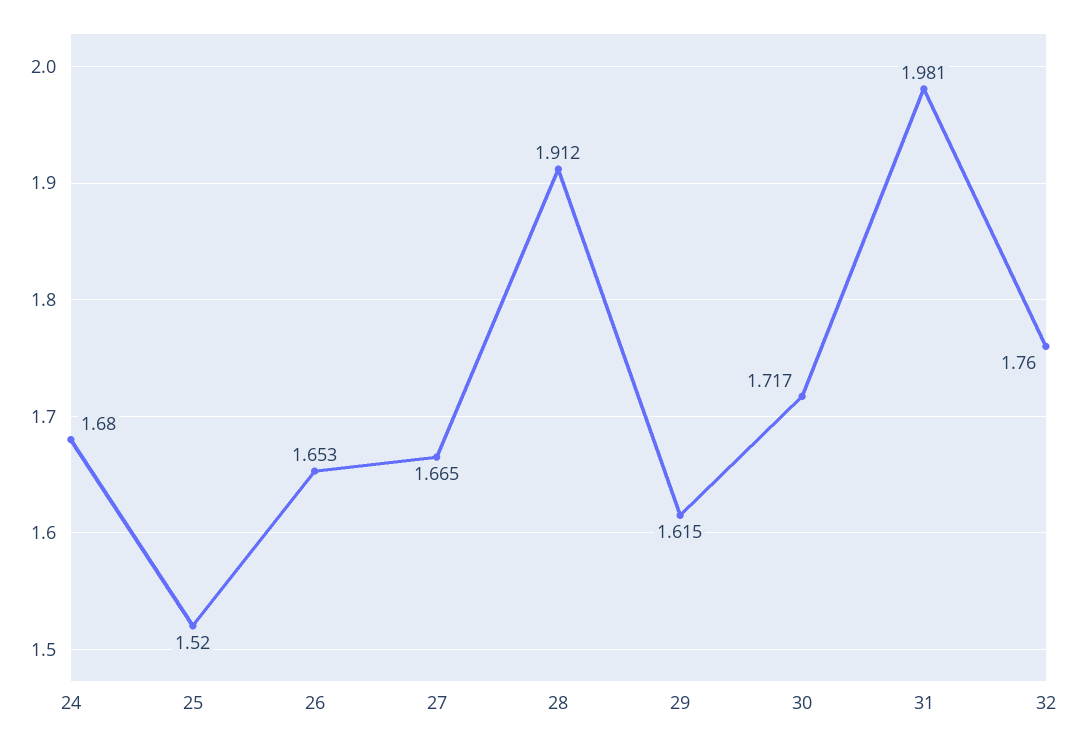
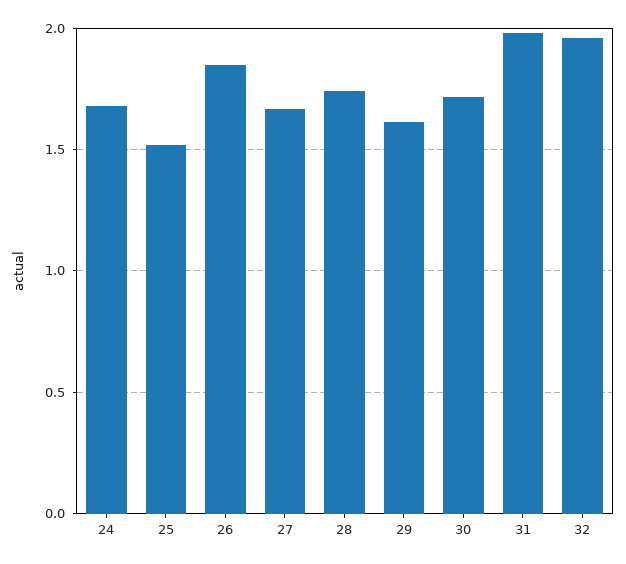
26: 1.653 -> 1.85
28: 1.912 -> 1.75
32: 1.76 -> 1.95

